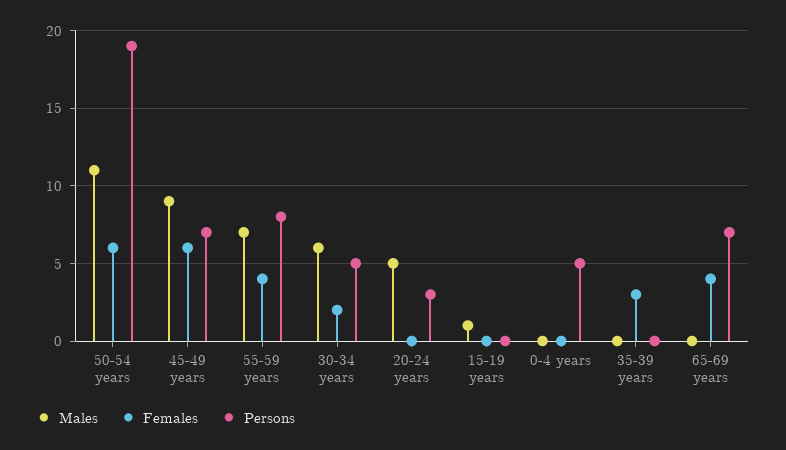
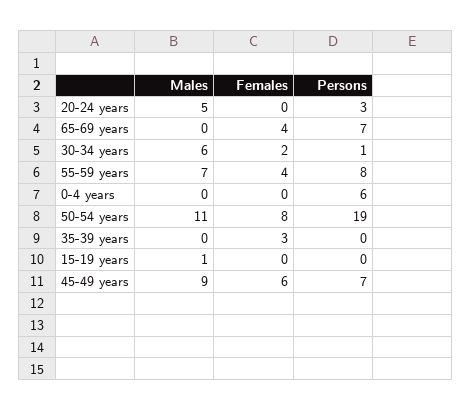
Females, 50-54 years: 6 -> 8
Persons, 30-34 years: 5 -> 1
Persons, 0-4 years: 5 -> 6

